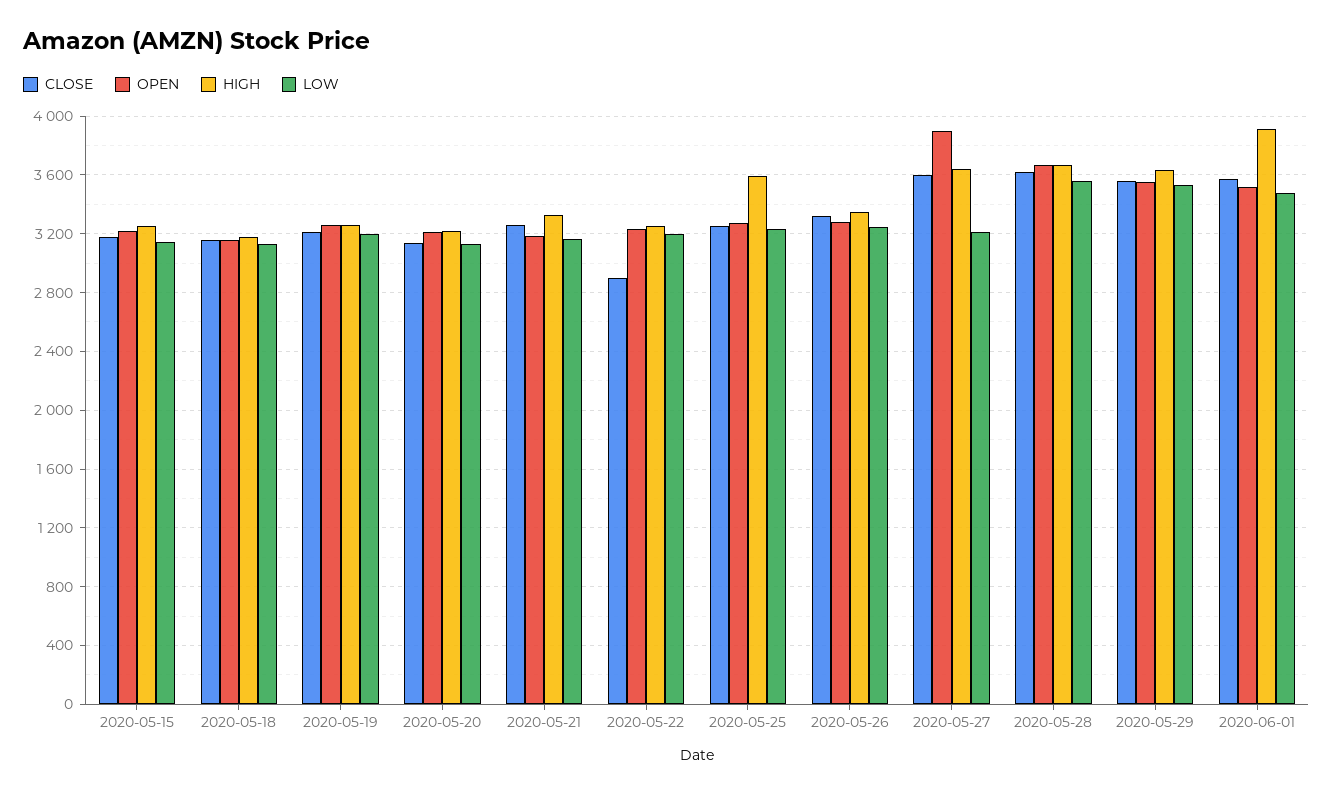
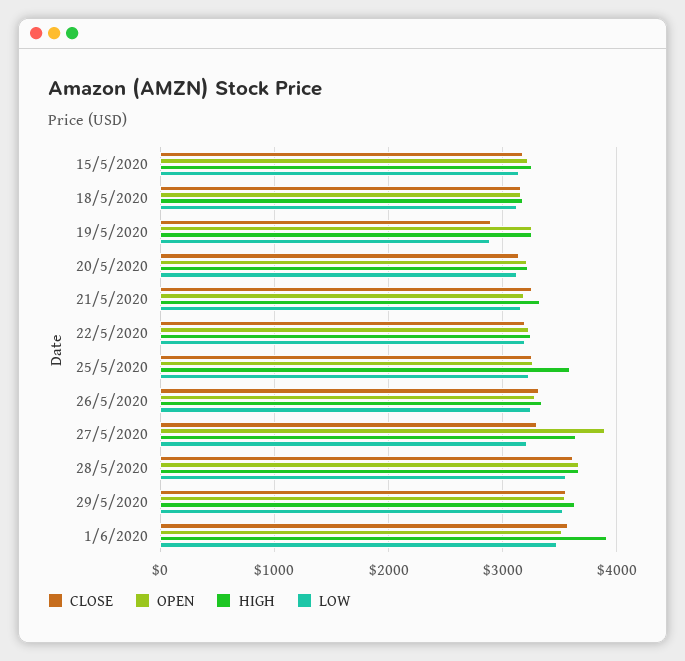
CLOSE, 2020-05-19: 3200 -> 2900
LOW, 2020-05-19: 3200 -> 2900
CLOSE, 2020-05-22: 2900 -> 3200
CLOSE, 2020-05-27: 3600 -> 3300

